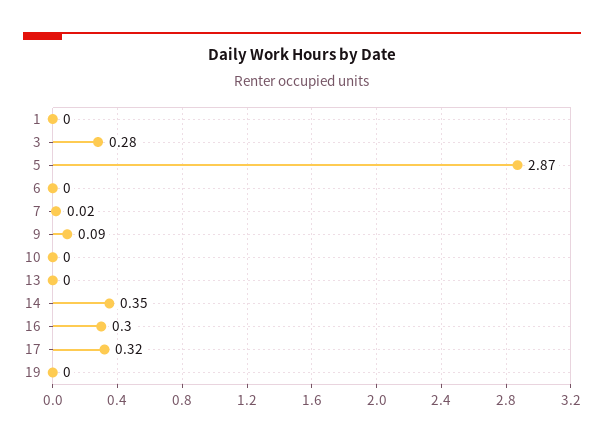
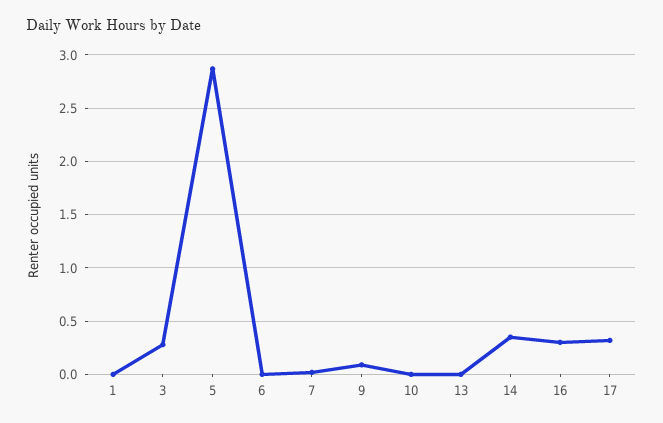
19: 0 -> none

